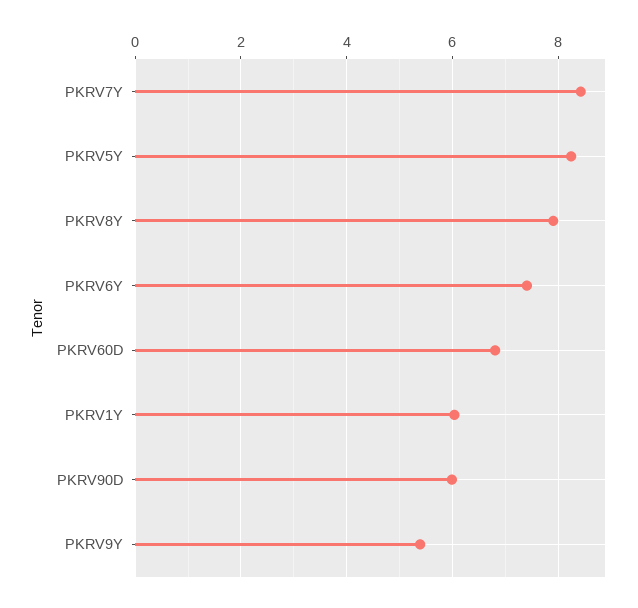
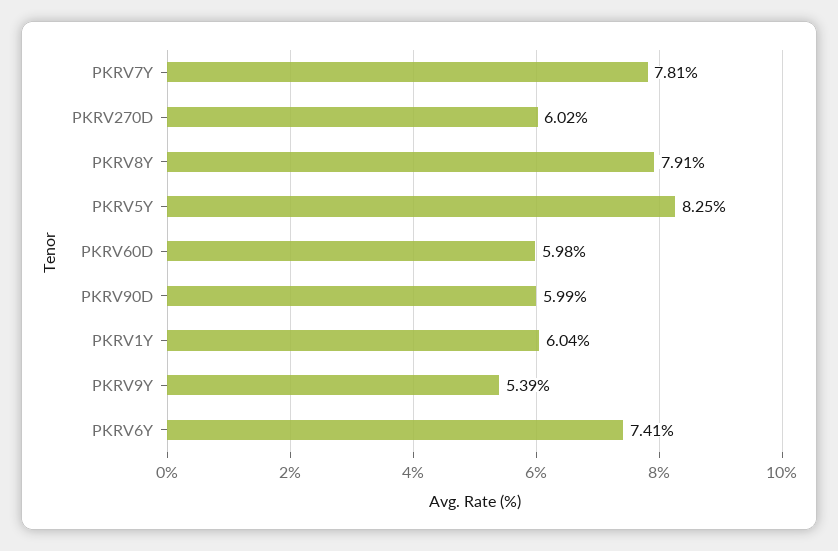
PKRV7Y: 8.4 -> 7.81
PKRV60D: 6.8 -> 5.98
PKRV270D: none -> 6.02

